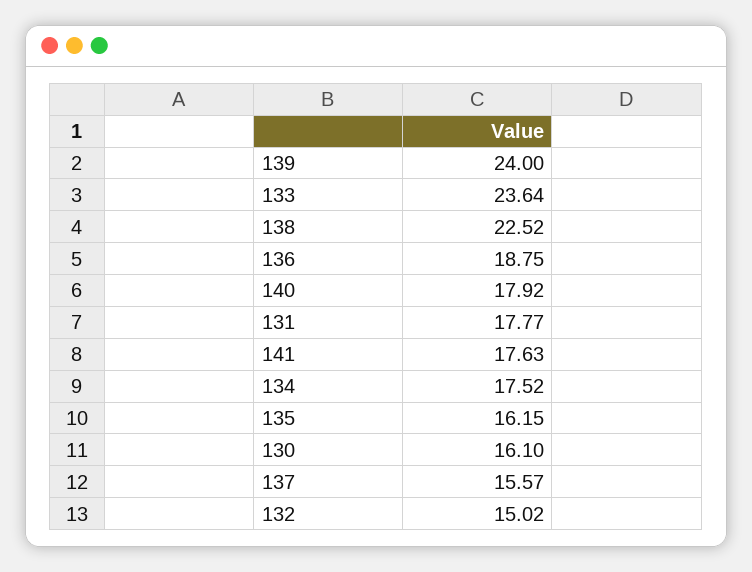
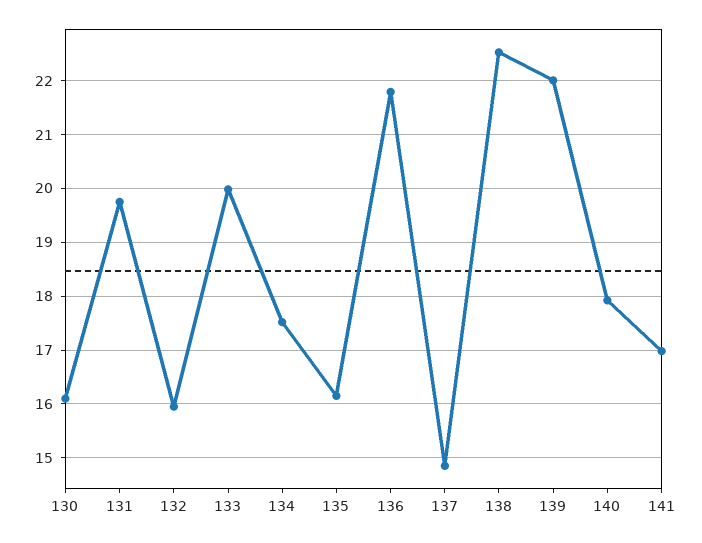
139: 24 -> 22
133: 23.64 -> 20
136: 18.75 -> 21.8
131: 17.77 -> 19.8
141: 17.63 -> 17
137: 15.57 -> 14.8
132: 15.02 -> 16

